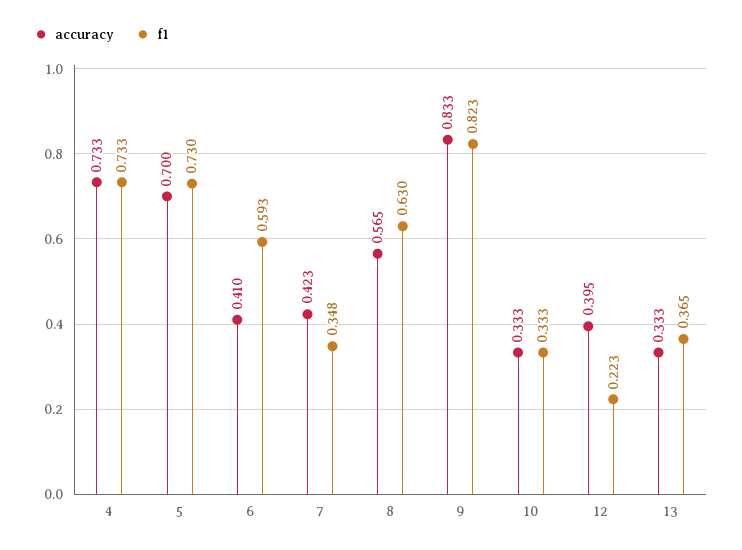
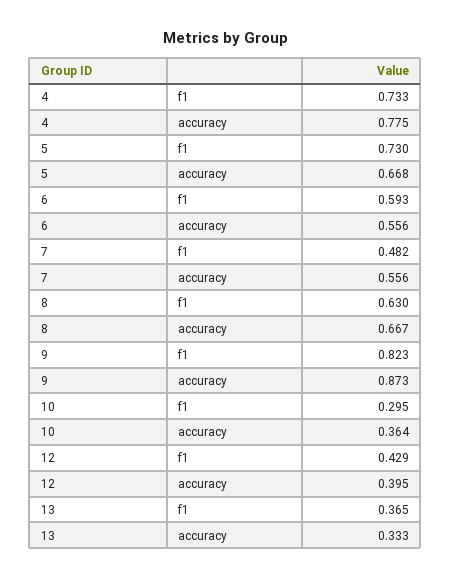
accuracy, 4: 0.733 -> 0.775
accuracy, 5: 0.7 -> 0.668
accuracy, 6: 0.41 -> 0.556
accuracy, 7: 0.423 -> 0.556
f1, 7: 0.348 -> 0.482
accuracy, 8: 0.565 -> 0.667
accuracy, 9: 0.833 -> 0.873
accuracy, 10: 0.333 -> 0.364
f1, 10: 0.333 -> 0.295
f1, 12: 0.223 -> 0.429

